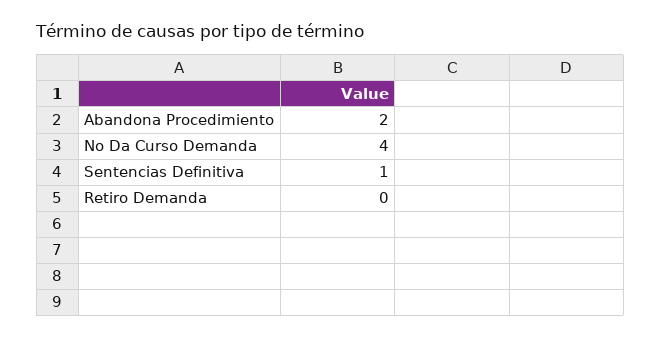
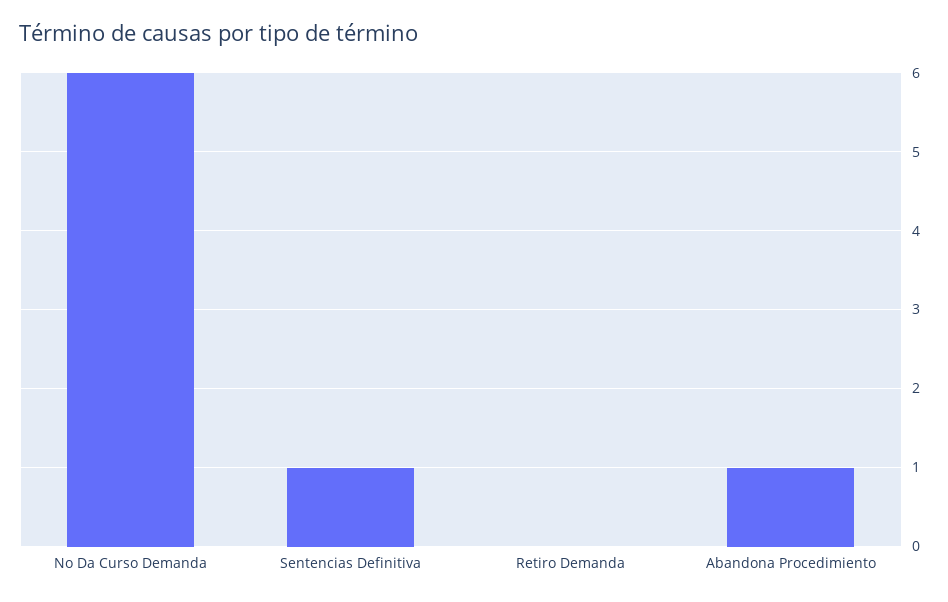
Abandona Procedimiento: 2 -> 1
No Da Curso Demanda: 4 -> 6

